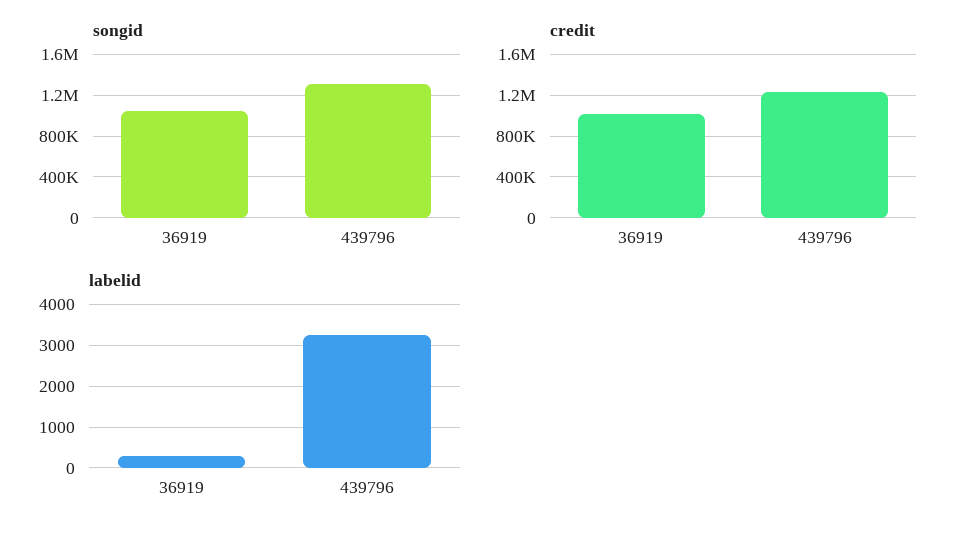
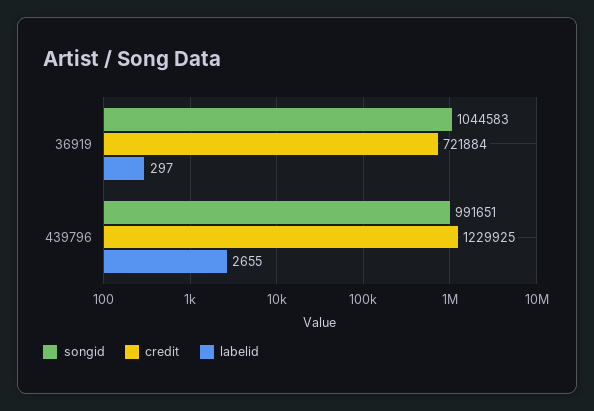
songid, 439796: 1300000 -> 991651
credit, 36919: 1000000 -> 721884
labelid, 439796: 3200 -> 2655

